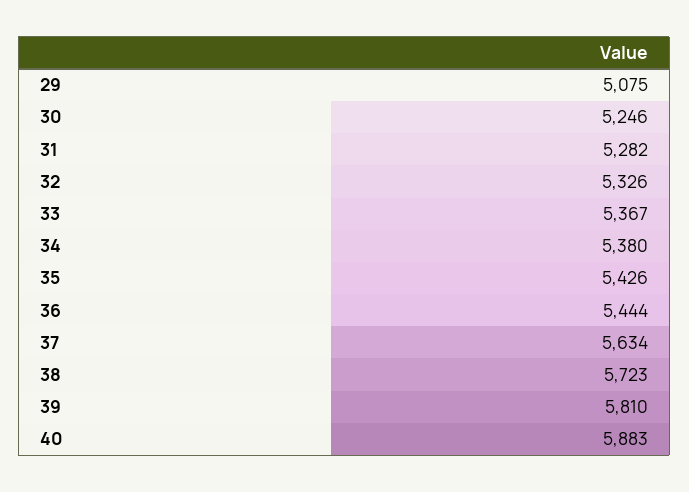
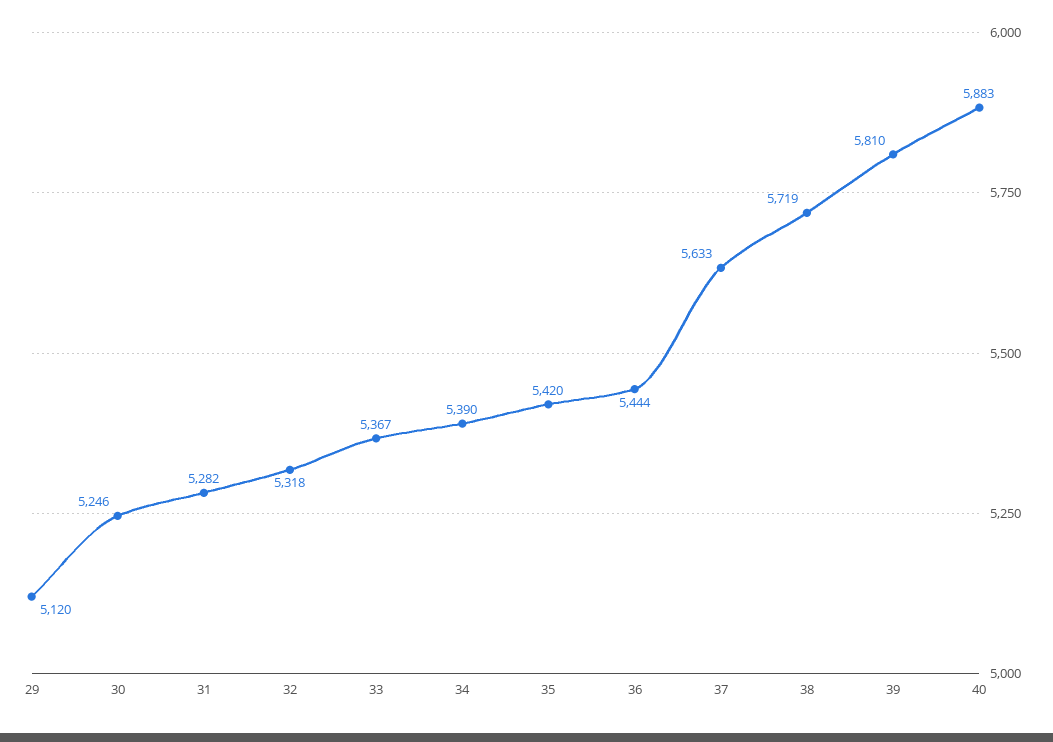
29: 5075 -> 5120
32: 5326 -> 5318
34: 5380 -> 5390
35: 5426 -> 5420
37: 5634 -> 5633
38: 5723 -> 5719

